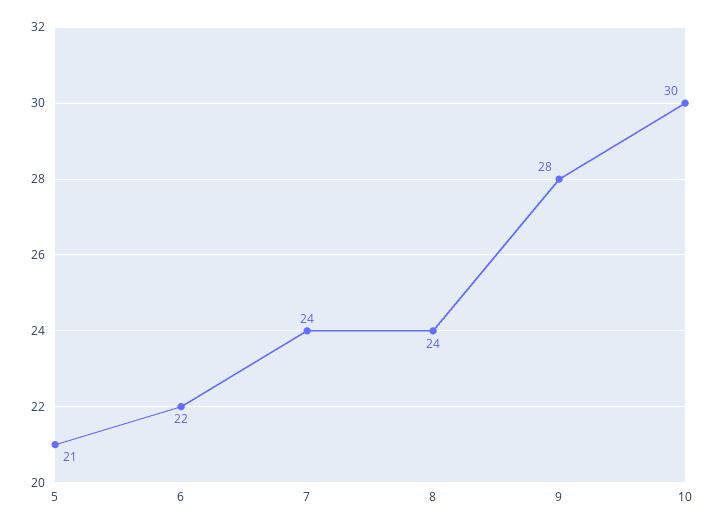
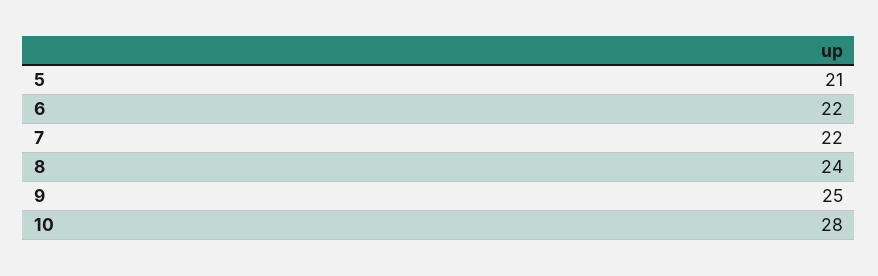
7: 24 -> 22
9: 28 -> 25
10: 30 -> 28

